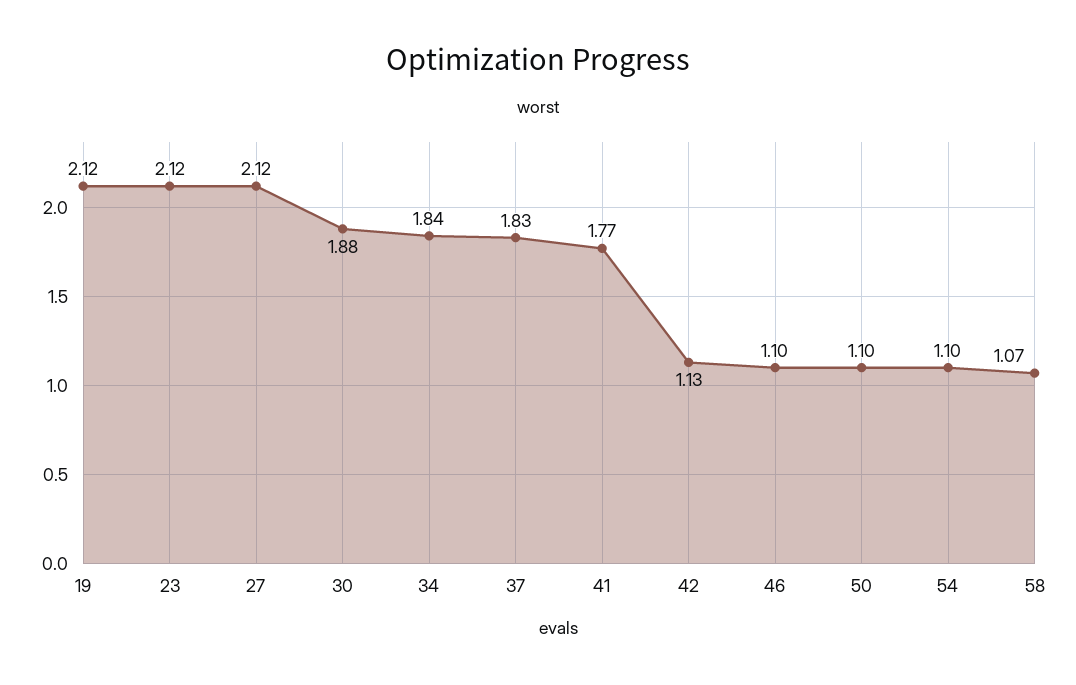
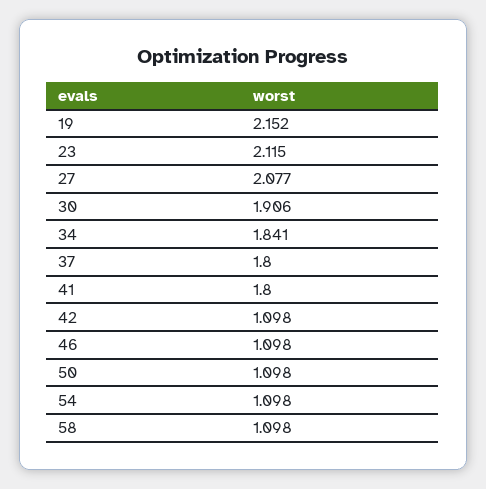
19: 2.12 -> 2.152
27: 2.12 -> 2.077
30: 1.88 -> 1.906
37: 1.83 -> 1.8
41: 1.77 -> 1.8
42: 1.13 -> 1.098
58: 1.07 -> 1.098

